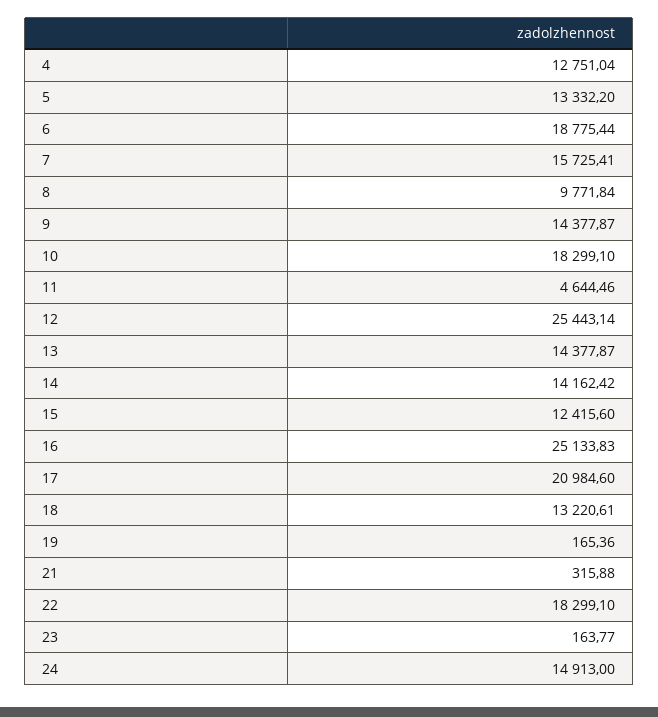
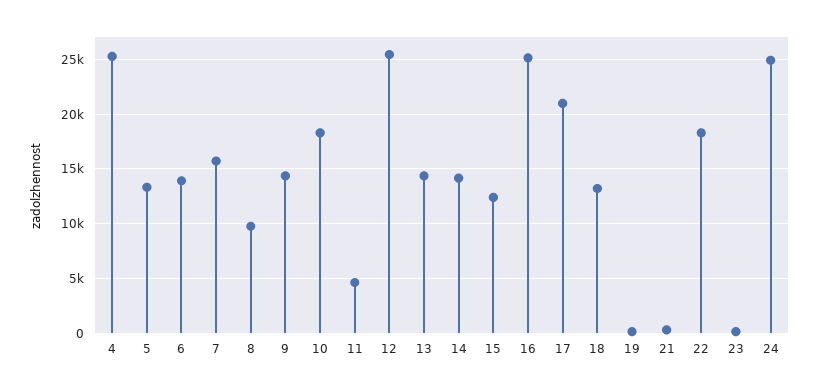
4: 12751.04 -> 25000
6: 18775.44 -> 14000
24: 14913 -> 25000

